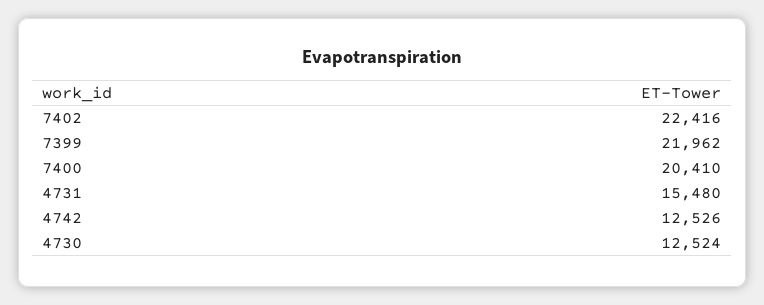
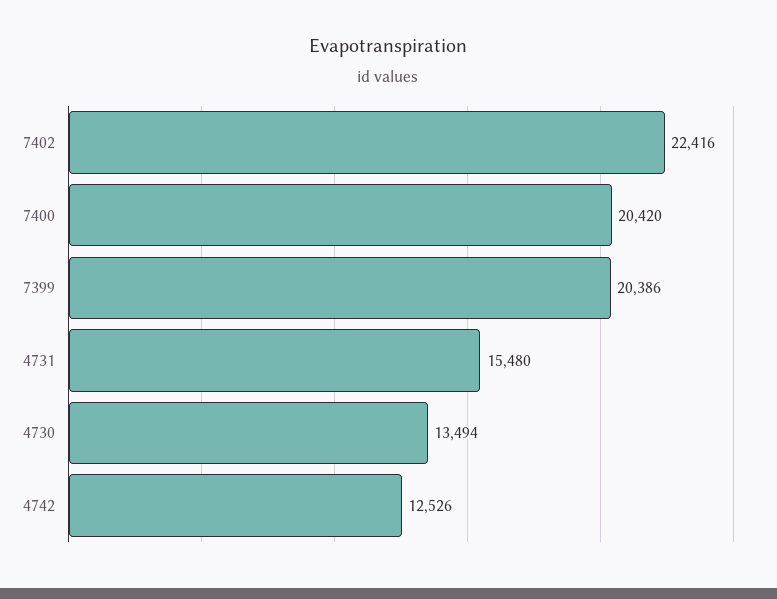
7399: 21962 -> 20386
7400: 20410 -> 20420
4730: 12524 -> 13494

